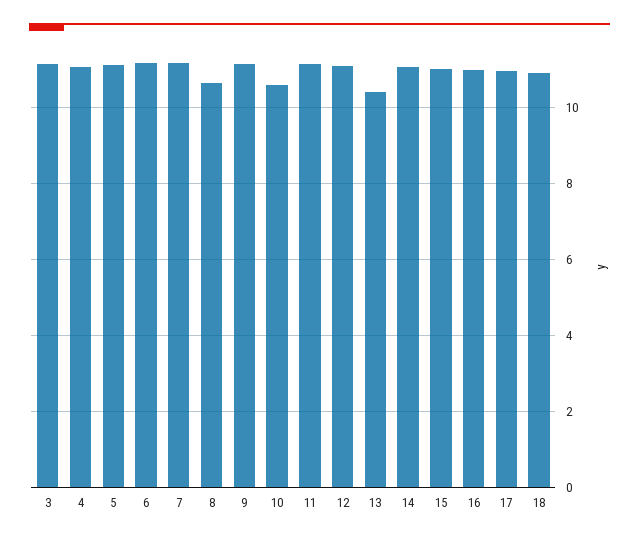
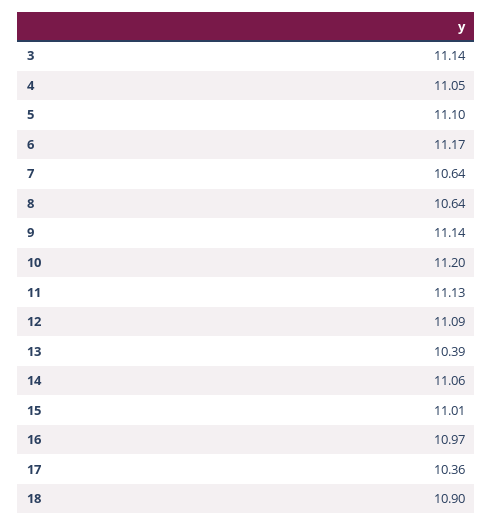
7: 11.2 -> 10.64
10: 10.6 -> 11.2
17: 11 -> 10.36

